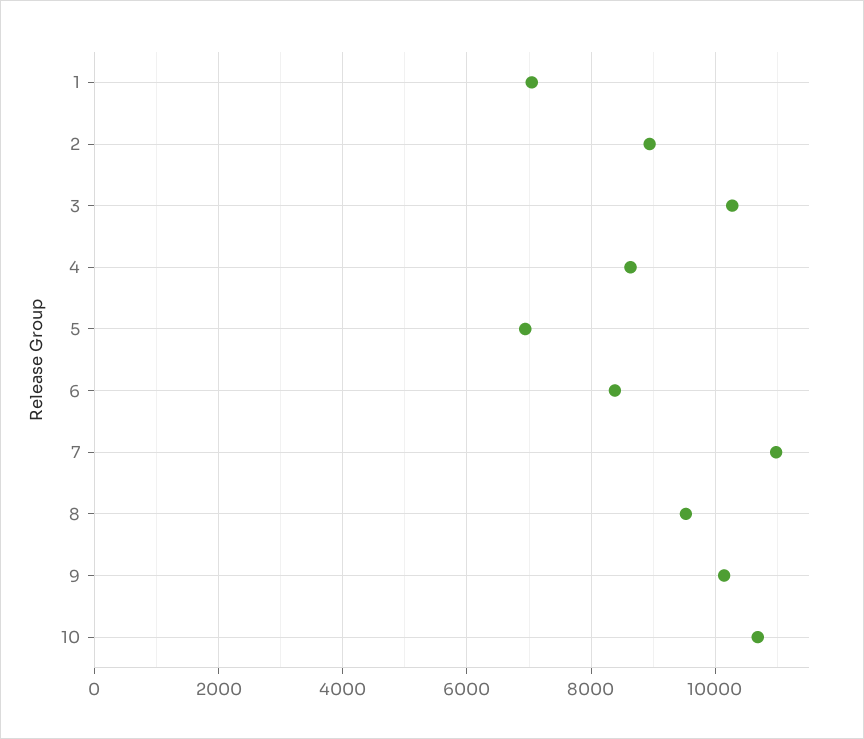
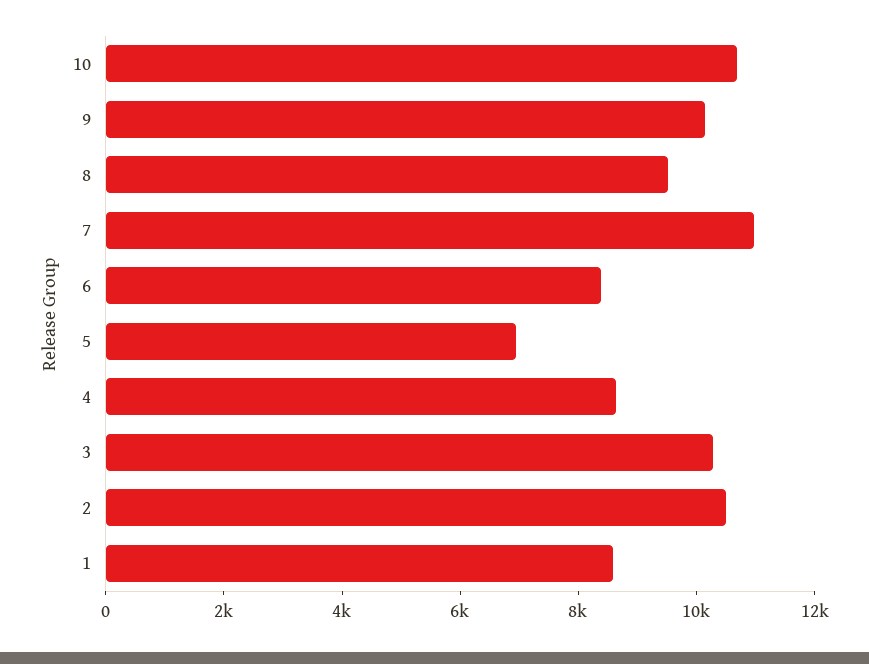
1: 7000 -> 8500
2: 9000 -> 10500

